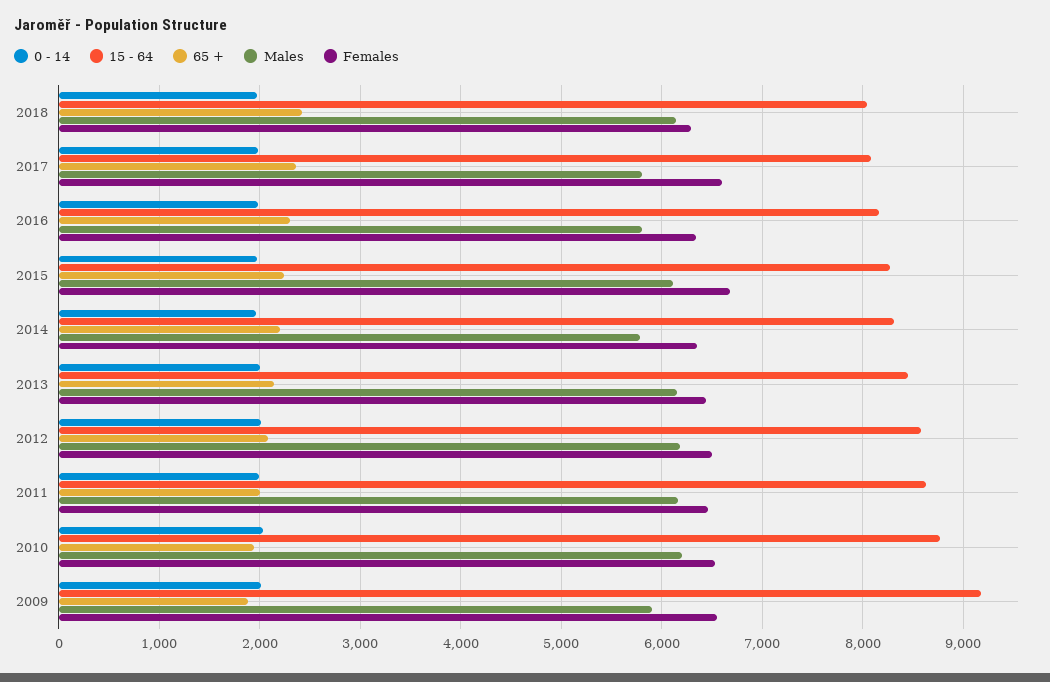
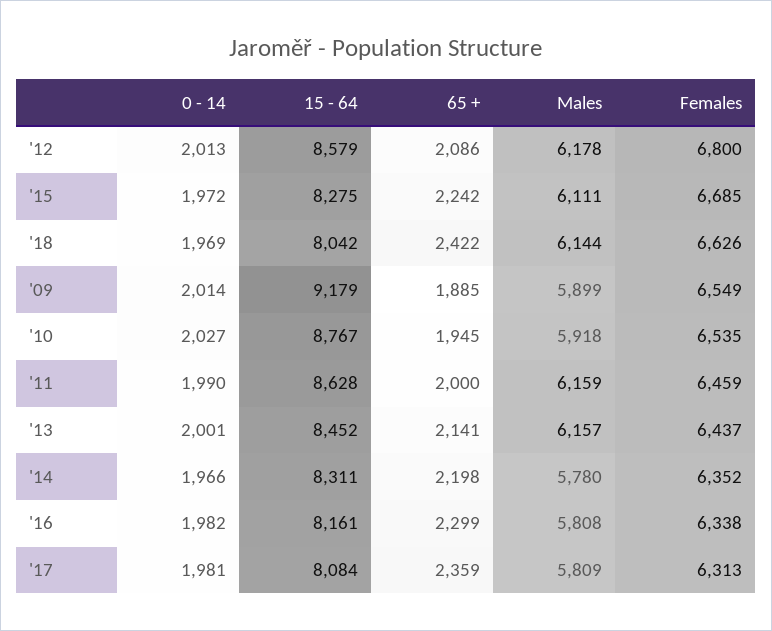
Females, 2018: 6300 -> 6626
Females, 2017: 6600 -> 6313
Females, 2012: 6500 -> 6800
Males, 2010: 6200 -> 5918

